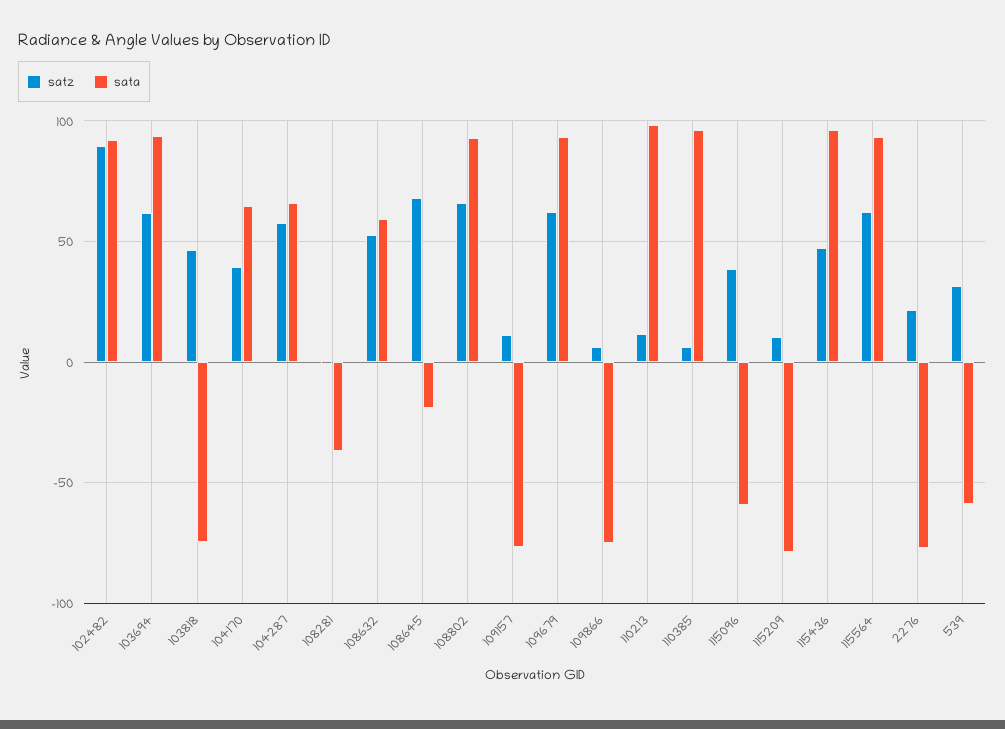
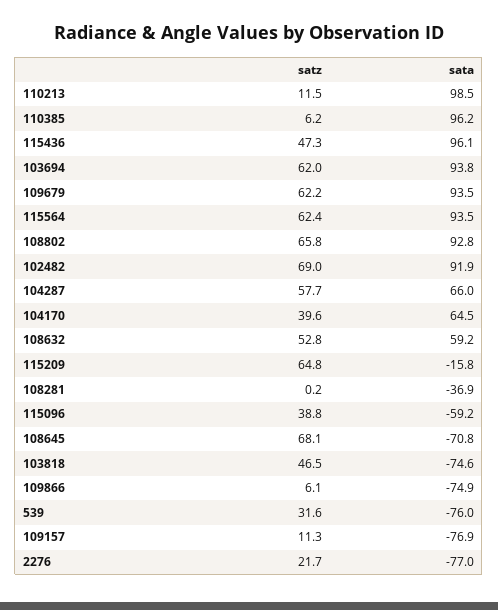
satz, 102482: 90 -> 69
sata, 108645: -20 -> -70.8
satz, 115209: 10 -> 64.8
sata, 115209: -80 -> -15.8
sata, 539: -60 -> -76

